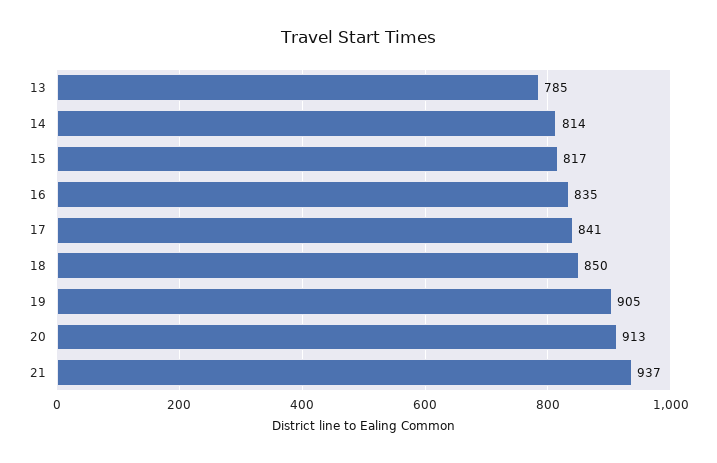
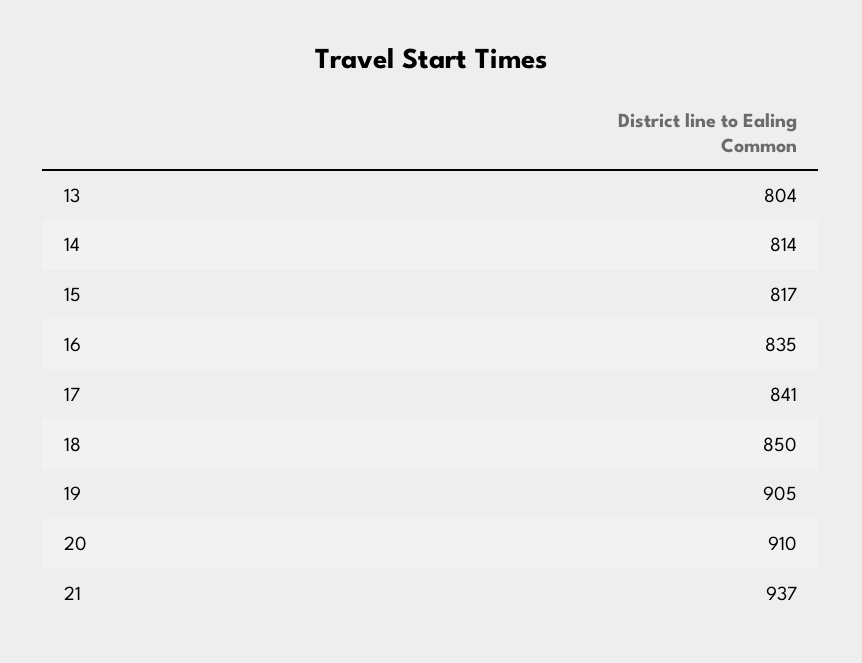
13: 785 -> 804
20: 913 -> 910

